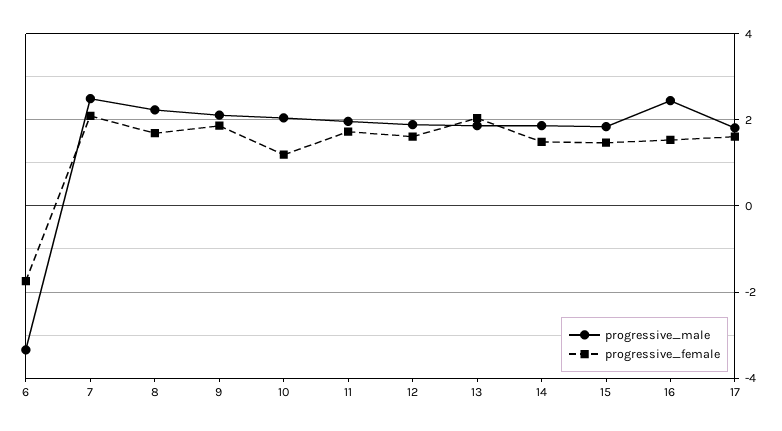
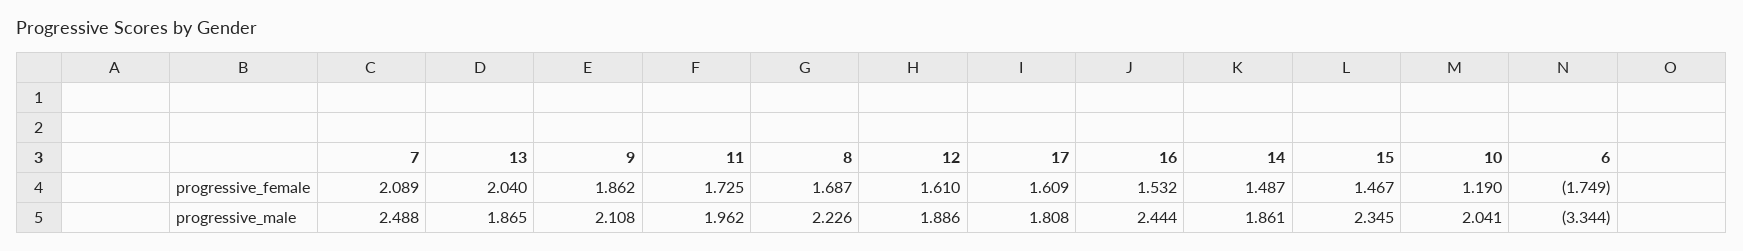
progressive_male, 15: 1.8 -> 2.345

